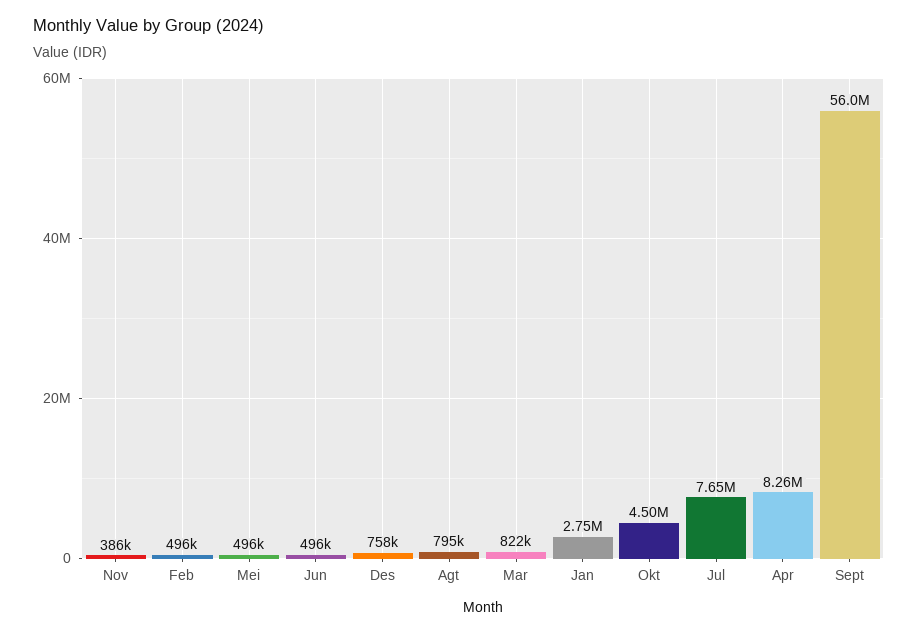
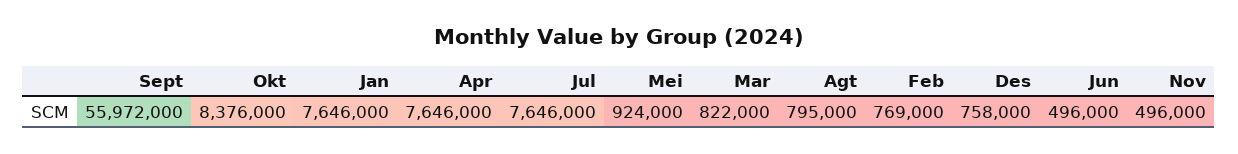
Nov: 386000 -> 496000
Feb: 496000 -> 769000
Mei: 496000 -> 924000
Jan: 2750000 -> 7646000
Okt: 4500000 -> 8376000
Apr: 8260000 -> 7646000

